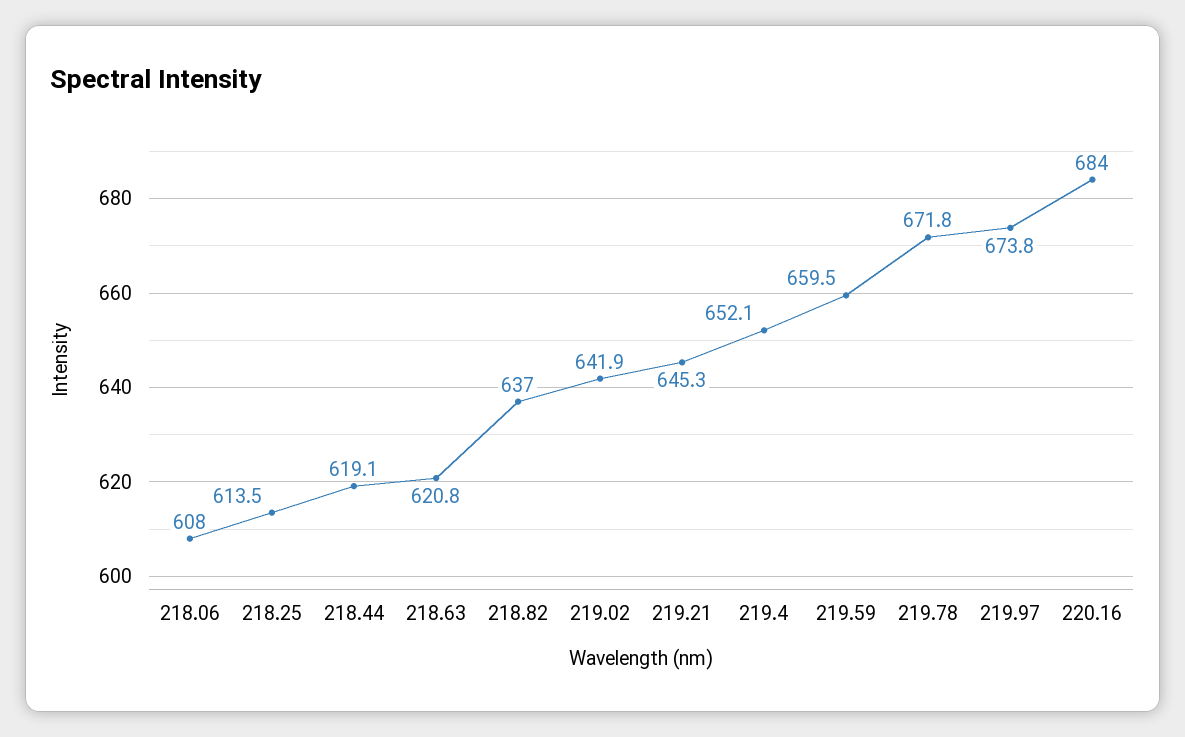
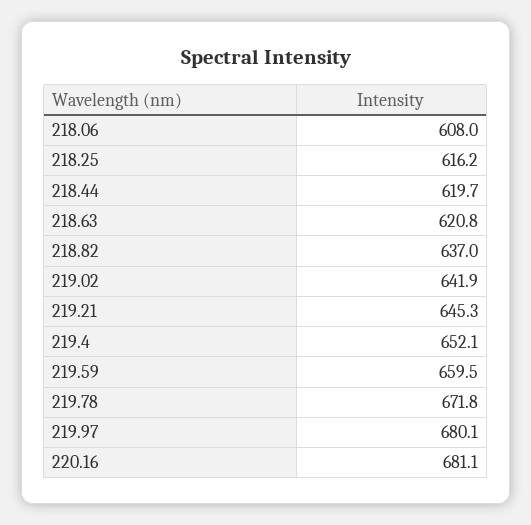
218.25: 613.5 -> 616.2
218.44: 619.1 -> 619.7
219.97: 673.8 -> 680.1
220.16: 684 -> 681.1

